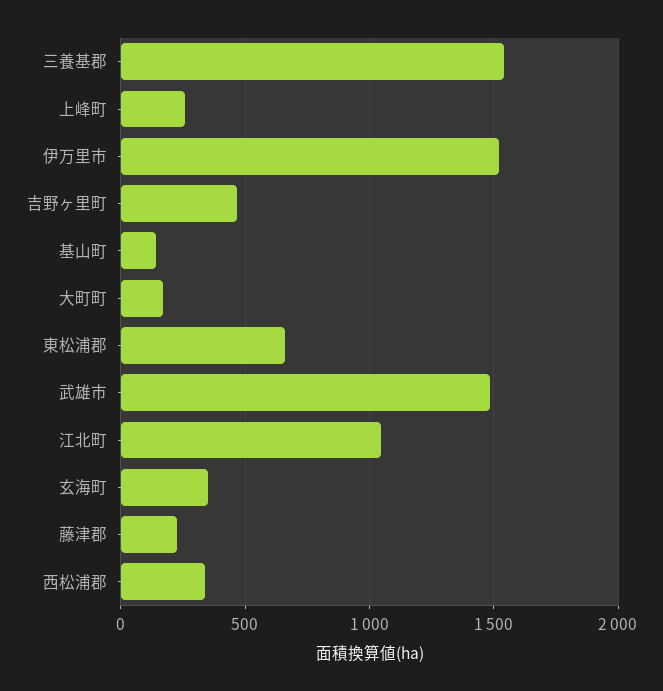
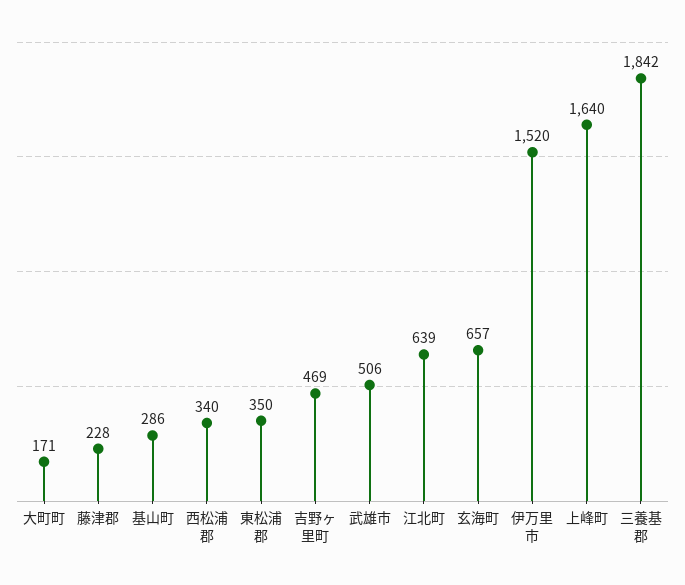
三養基郡: 1550 -> 1842
上峰町: 250 -> 1640
基山町: 150 -> 286
東松浦郡: 650 -> 350
武雄市: 1500 -> 506
江北町: 1050 -> 639
玄海町: 350 -> 657

